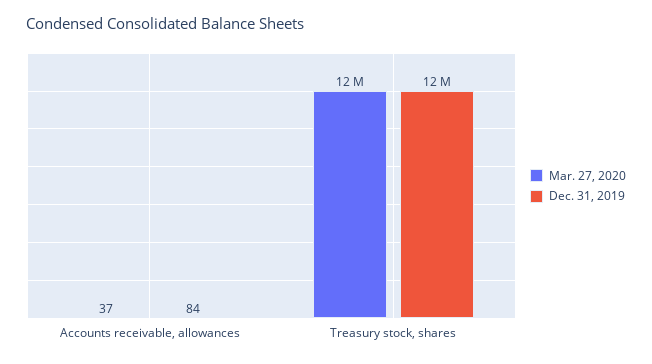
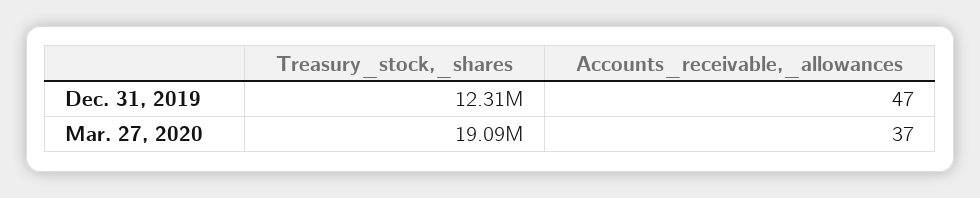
Dec. 31, 2019, Accounts receivable, allowances: 84 -> 47
Mar. 27, 2020, Treasury stock, shares: 12000000 -> 19090000

